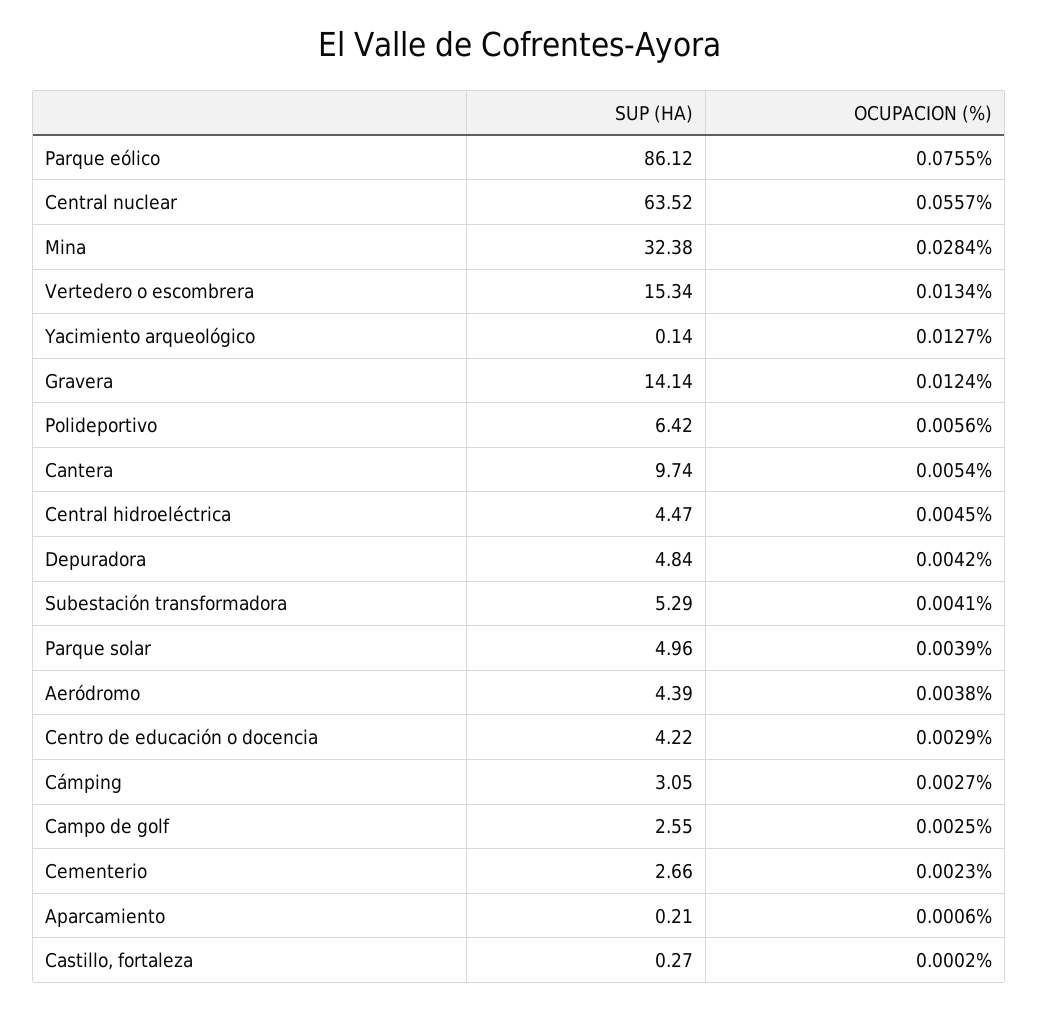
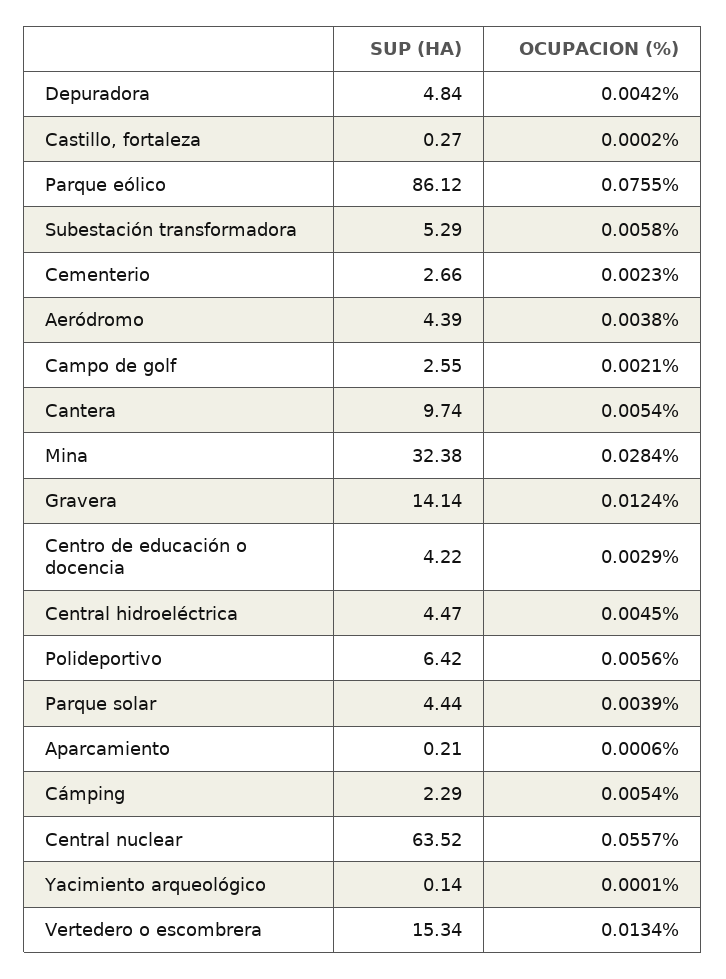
OCUPACION (%), Yacimiento arqueológico: 0.0127 -> 0.0001
OCUPACION (%), Subestación transformadora: 0.0041 -> 0.0058
SUP (HA), Parque solar: 4.96 -> 4.44
SUP (HA), Cámping: 3.05 -> 2.29
OCUPACION (%), Cámping: 0.0027 -> 0.0054
OCUPACION (%), Campo de golf: 0.0025 -> 0.0021

